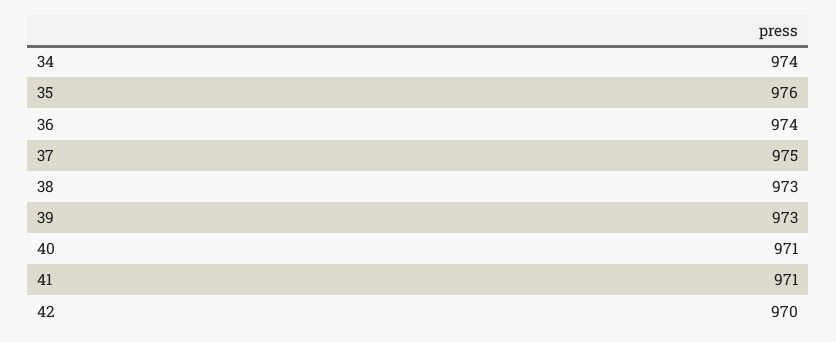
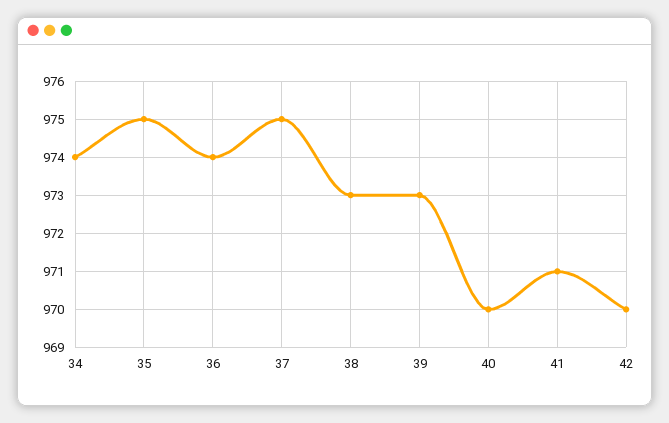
35: 976 -> 975
40: 971 -> 970

